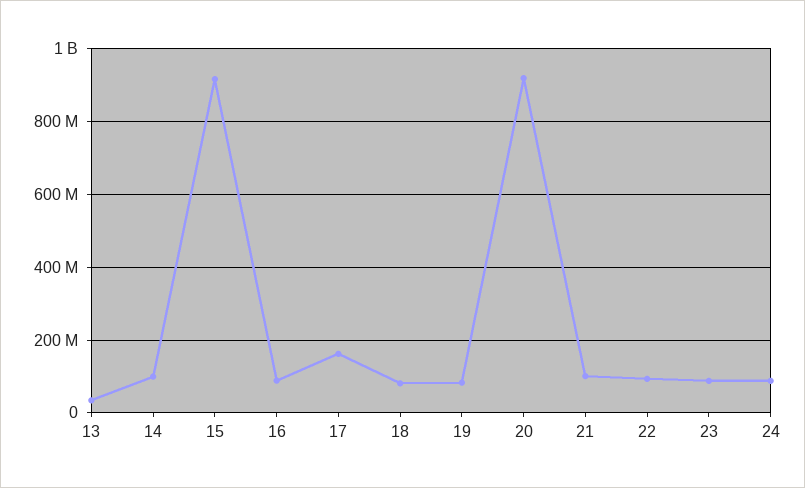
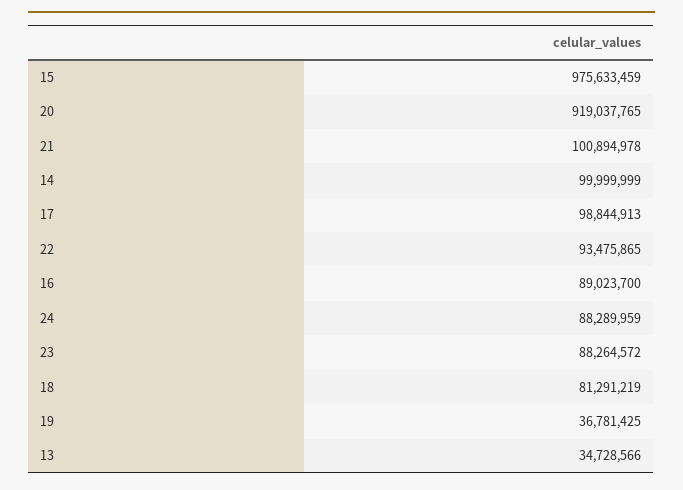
15: 920000000 -> 975633459
17: 160000000 -> 98844913
19: 80000000 -> 36781425

